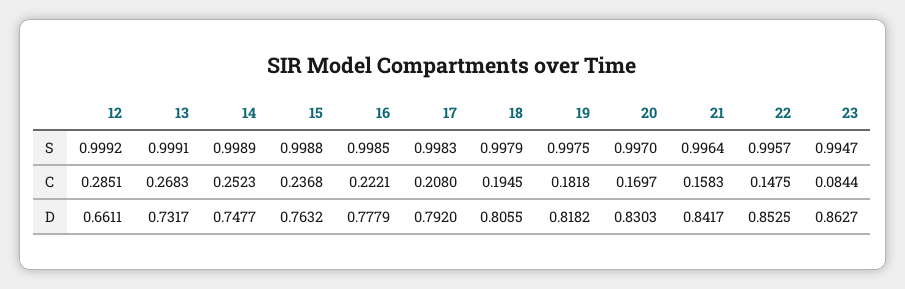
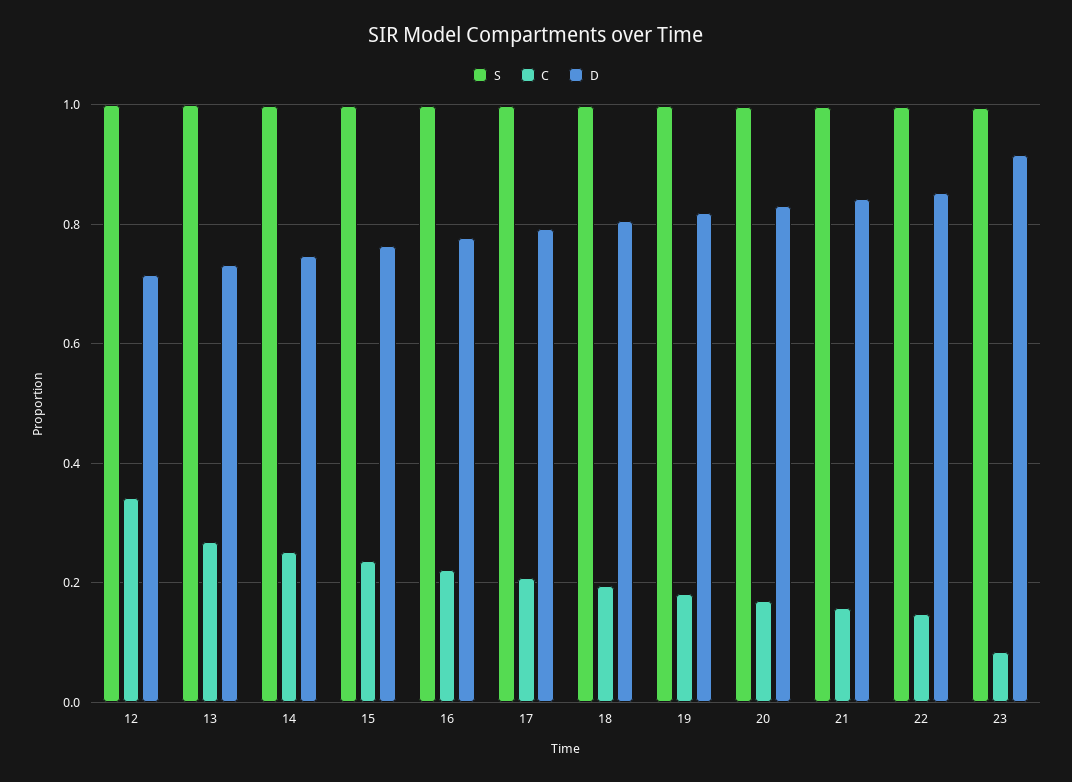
C, 12: 0.2851 -> 0.34
D, 12: 0.6611 -> 0.72
D, 23: 0.8627 -> 0.92

